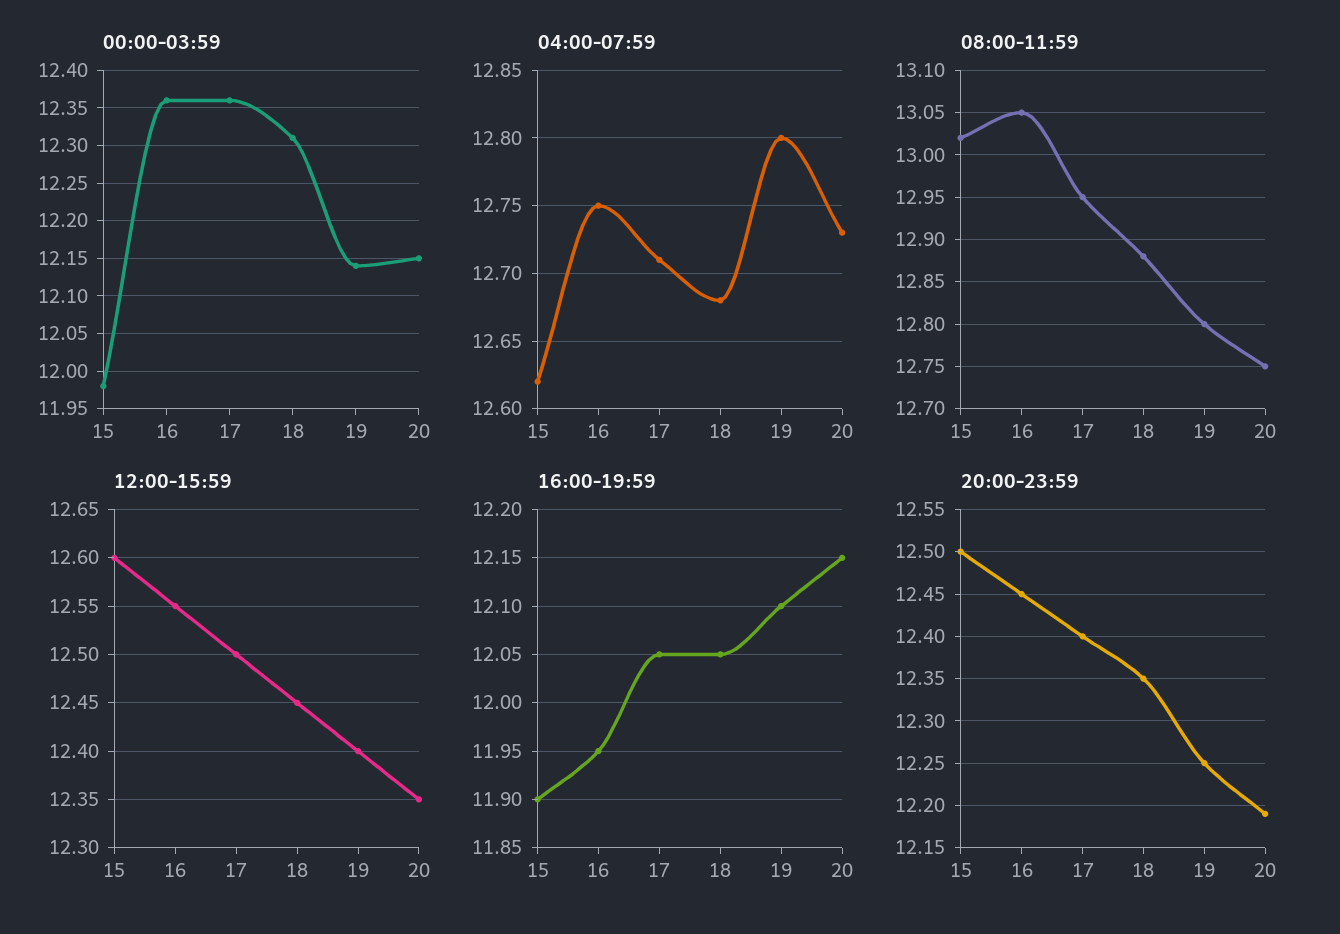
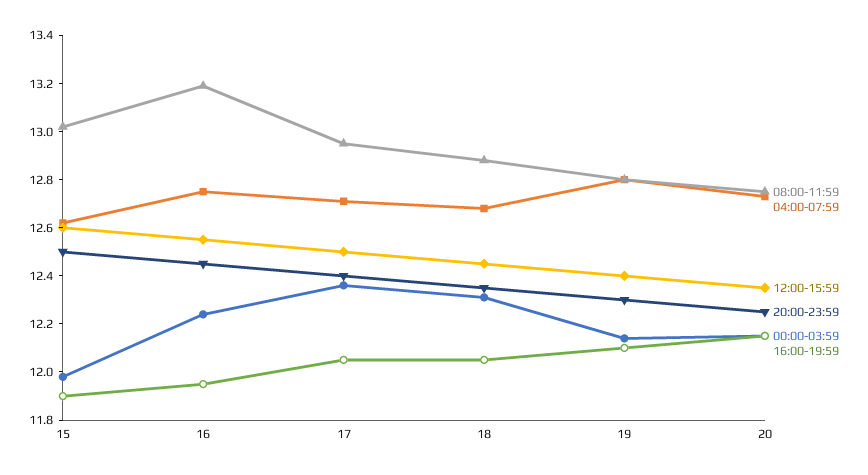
00:00-03:59, 16: 12.36 -> 12.25
08:00-11:59, 16: 13.05 -> 13.2
20:00-23:59, 19: 12.25 -> 12.3
20:00-23:59, 20: 12.19 -> 12.25

